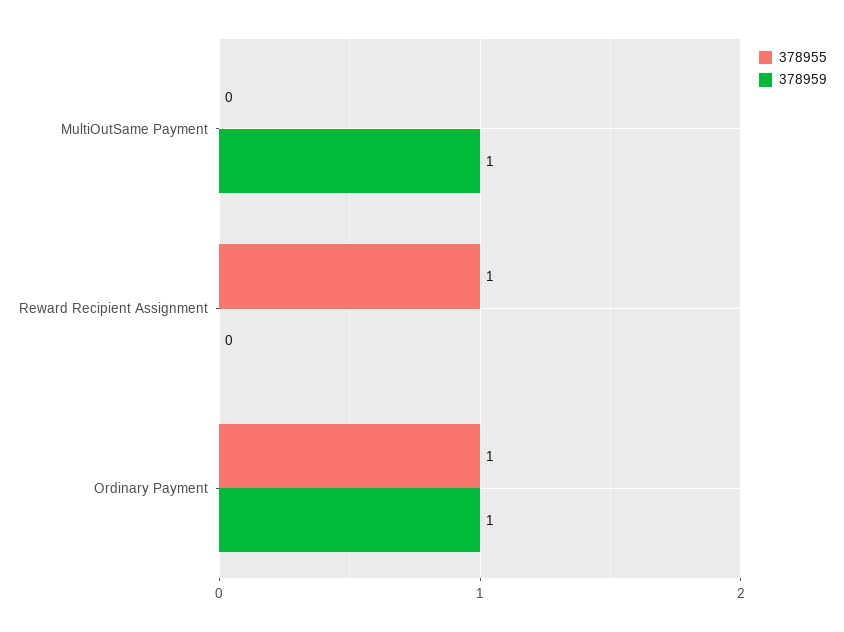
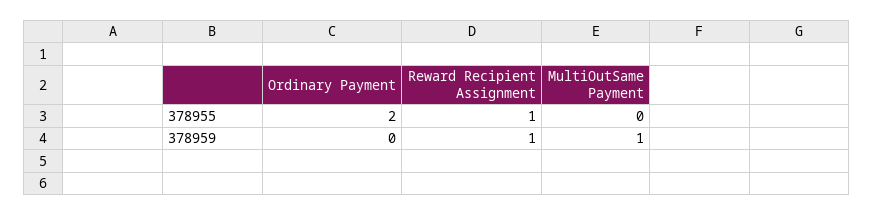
378959, Reward Recipient Assignment: 0 -> 1
378955, Ordinary Payment: 1 -> 2
378959, Ordinary Payment: 1 -> 0

